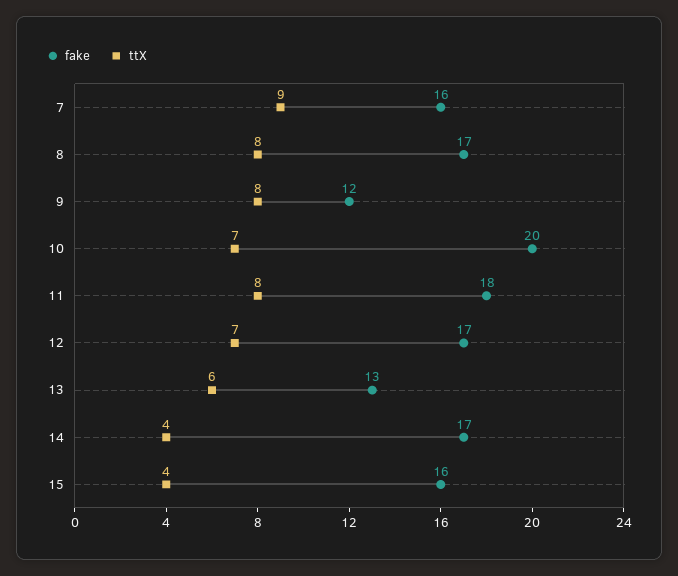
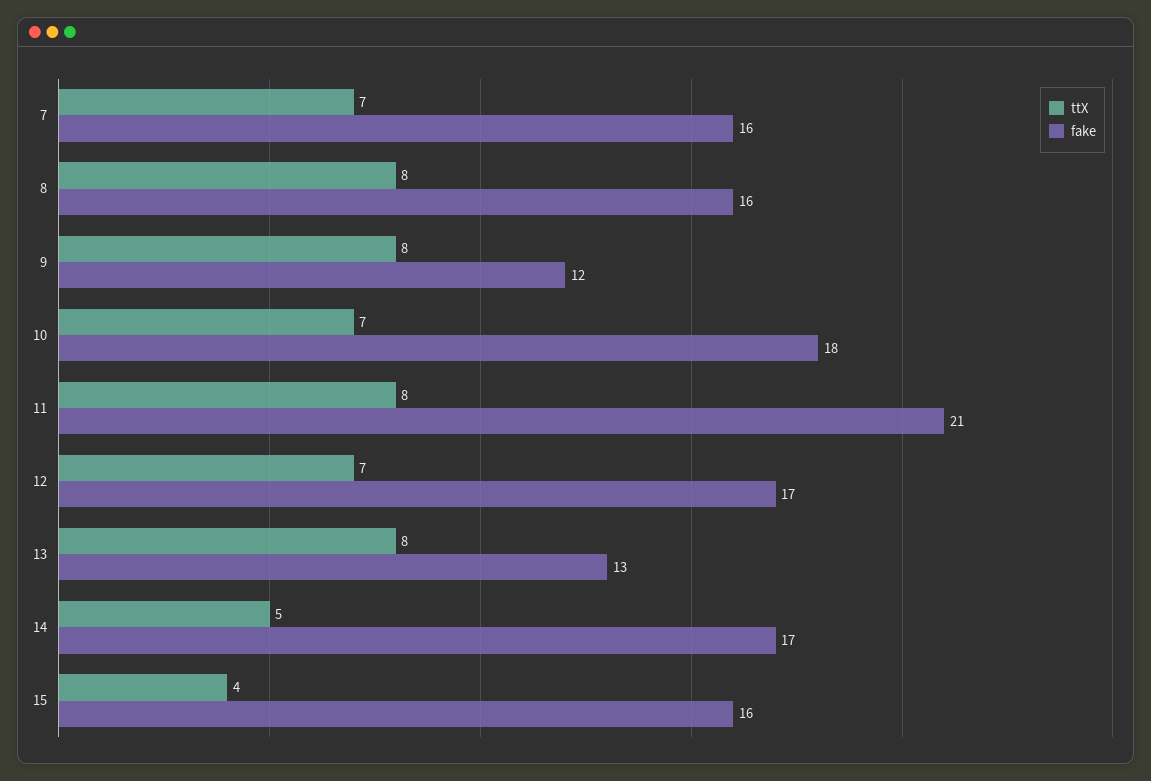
ttX, 7: 9 -> 7
fake, 8: 17 -> 16
fake, 10: 20 -> 18
fake, 11: 18 -> 21
ttX, 13: 6 -> 8
ttX, 14: 4 -> 5

